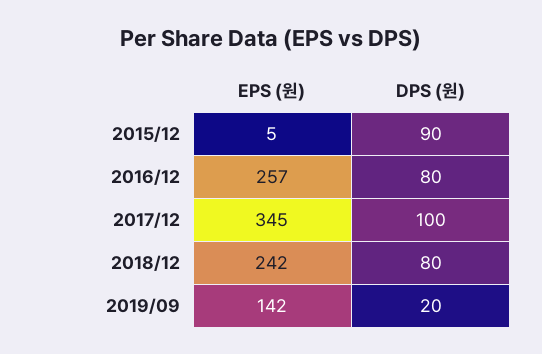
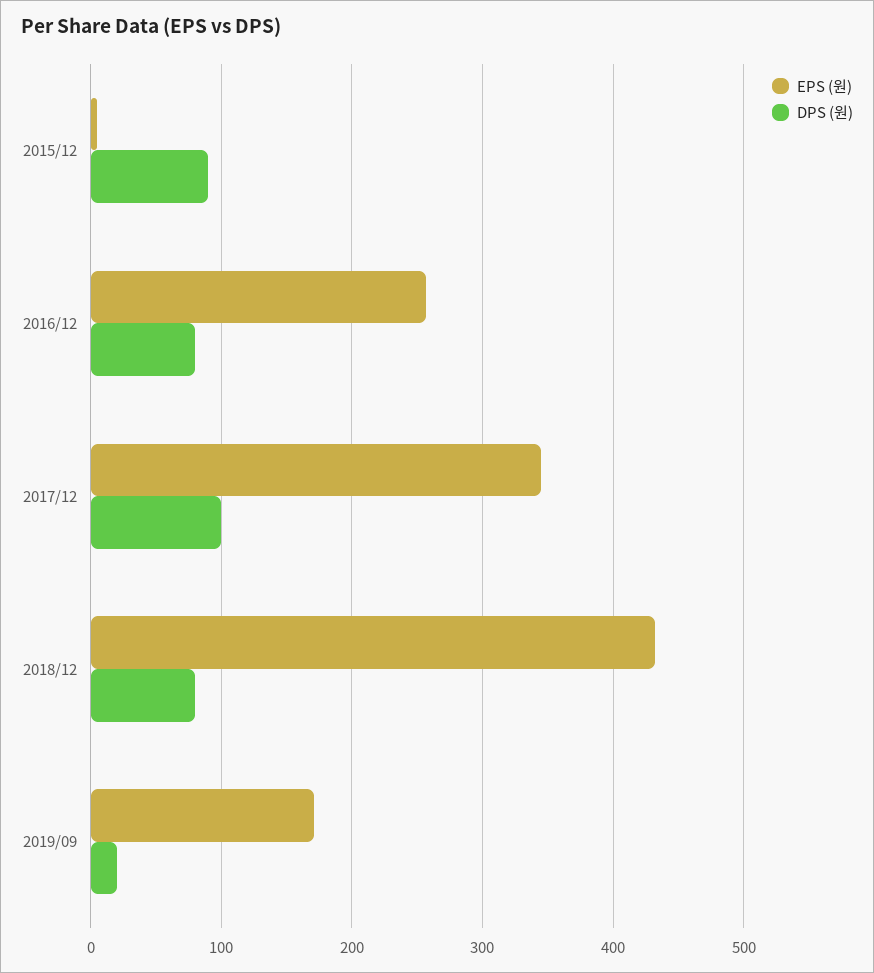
EPS (원), 2018/12: 242 -> 430
EPS (원), 2019/09: 142 -> 170

